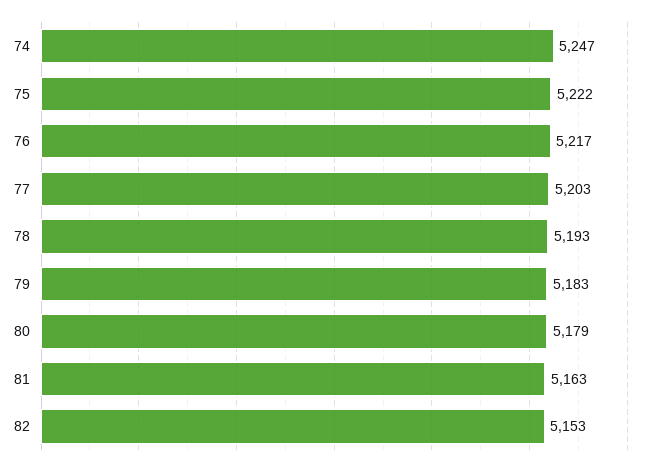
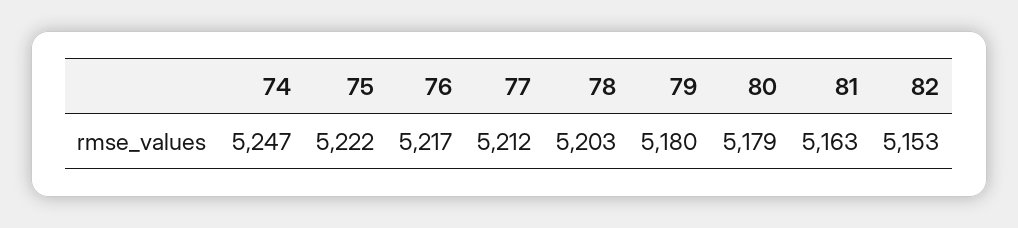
77: 5203 -> 5212
78: 5193 -> 5203
79: 5183 -> 5180

